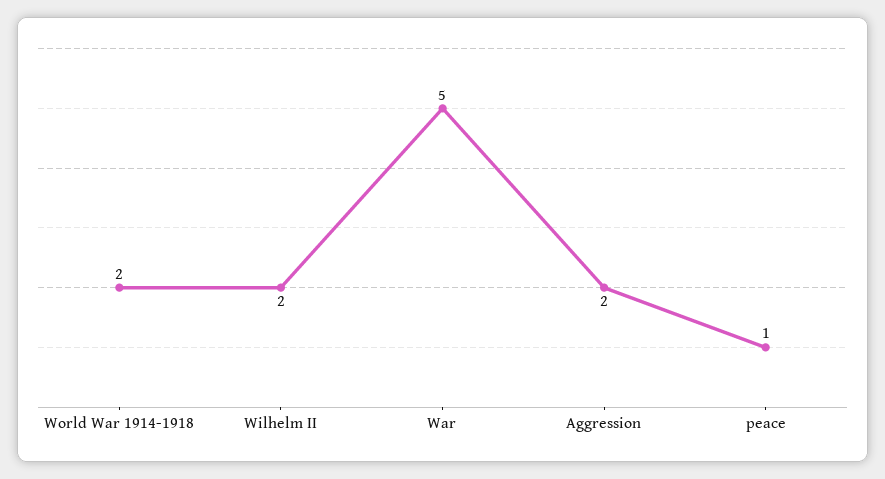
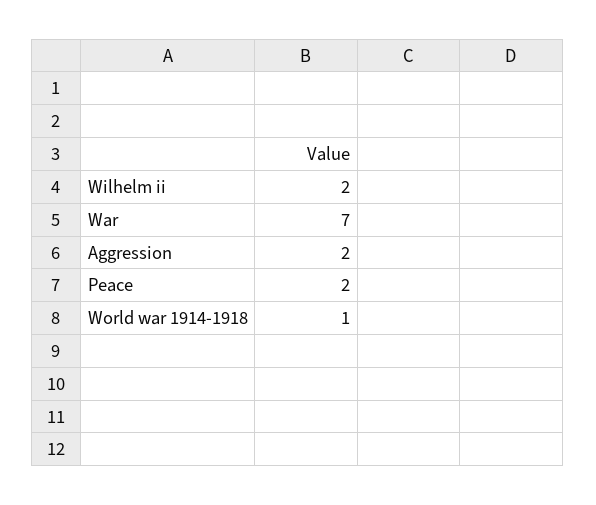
World War 1914-1918: 2 -> 1
War: 5 -> 7
peace: 1 -> 2

